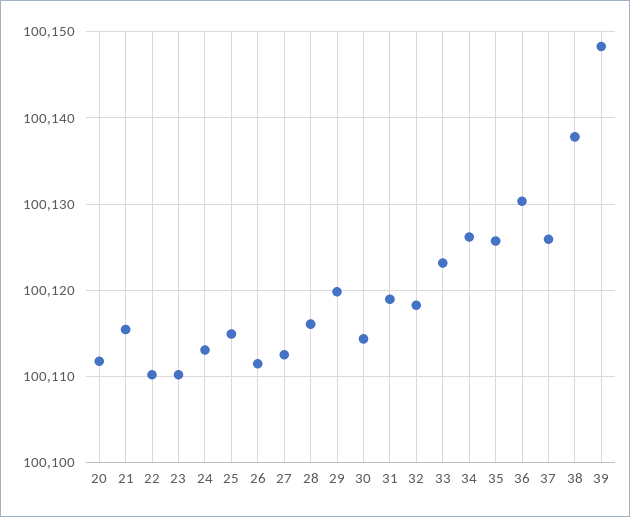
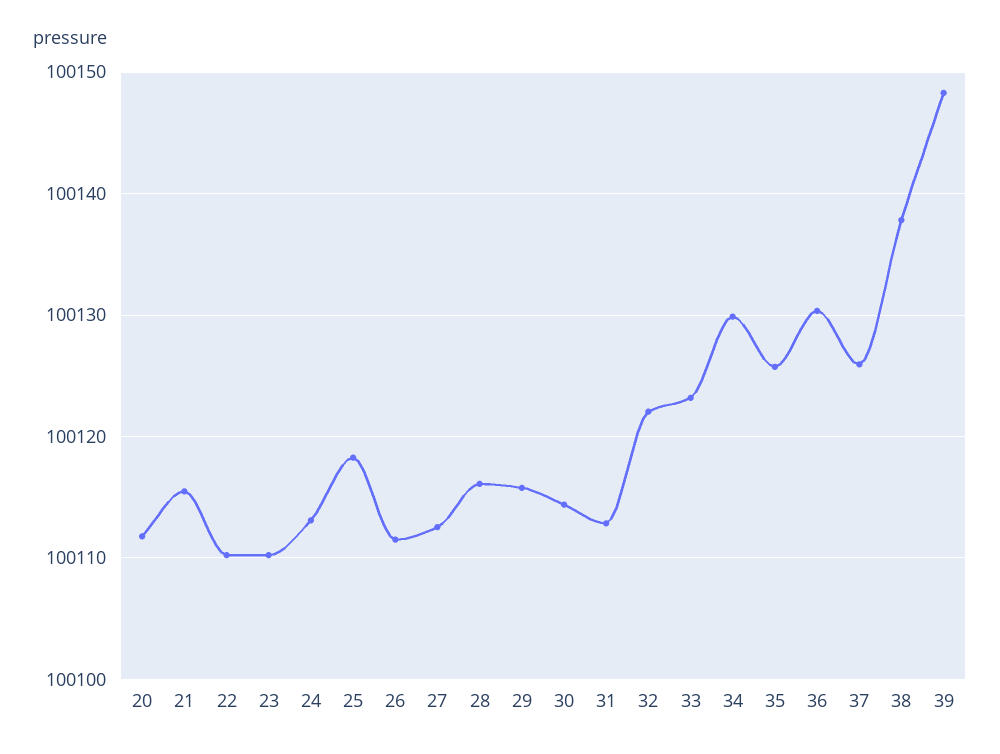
25: 100115 -> 100118
29: 100120 -> 100116
31: 100119 -> 100113
32: 100118 -> 100122
34: 100126 -> 100130

